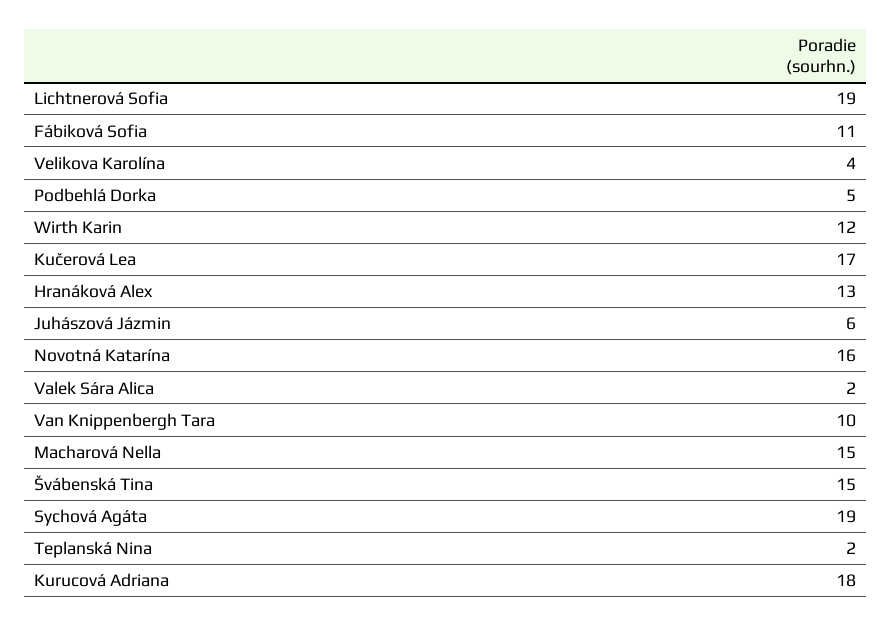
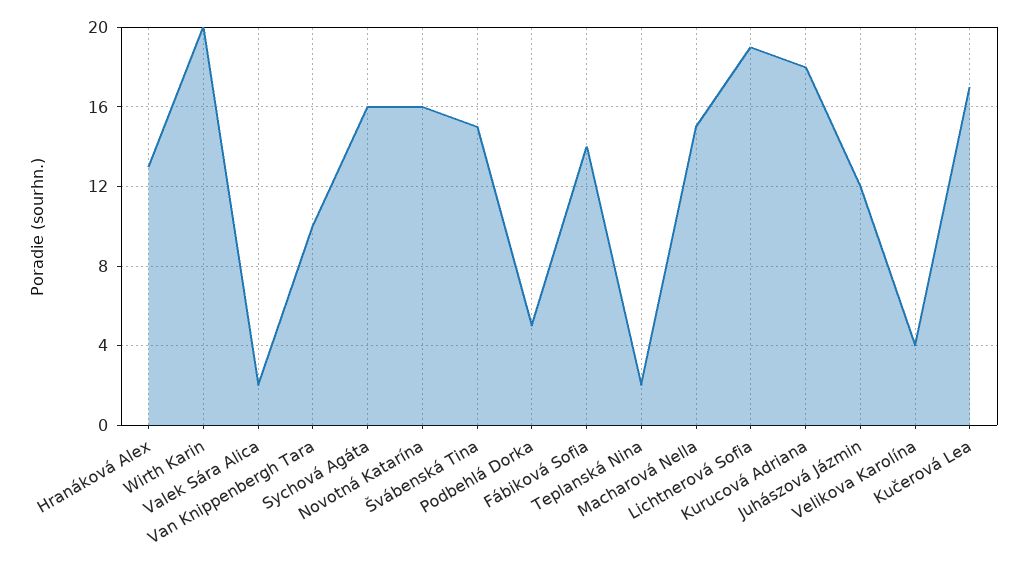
Fábiková Sofia: 11 -> 14
Wirth Karin: 12 -> 20
Juhászová Jázmin: 6 -> 12
Sychová Agáta: 19 -> 16

